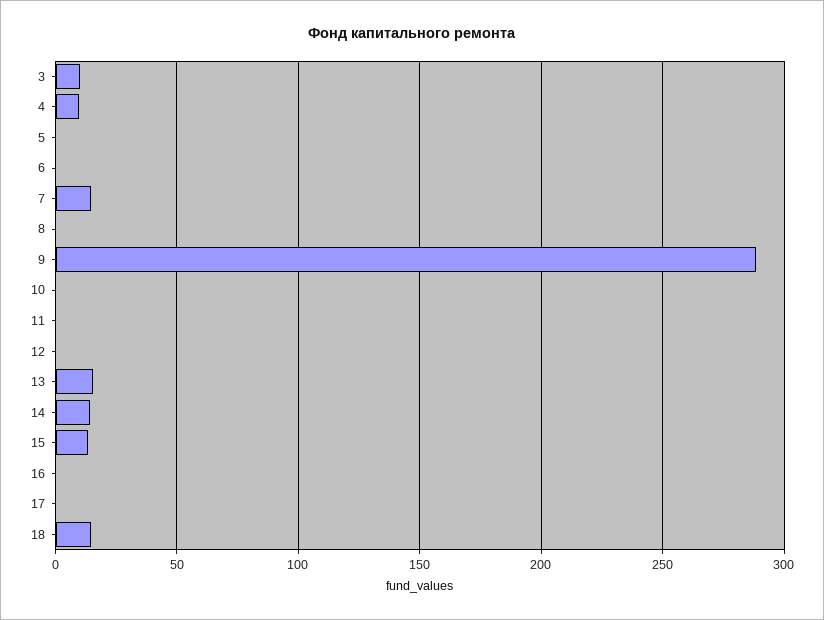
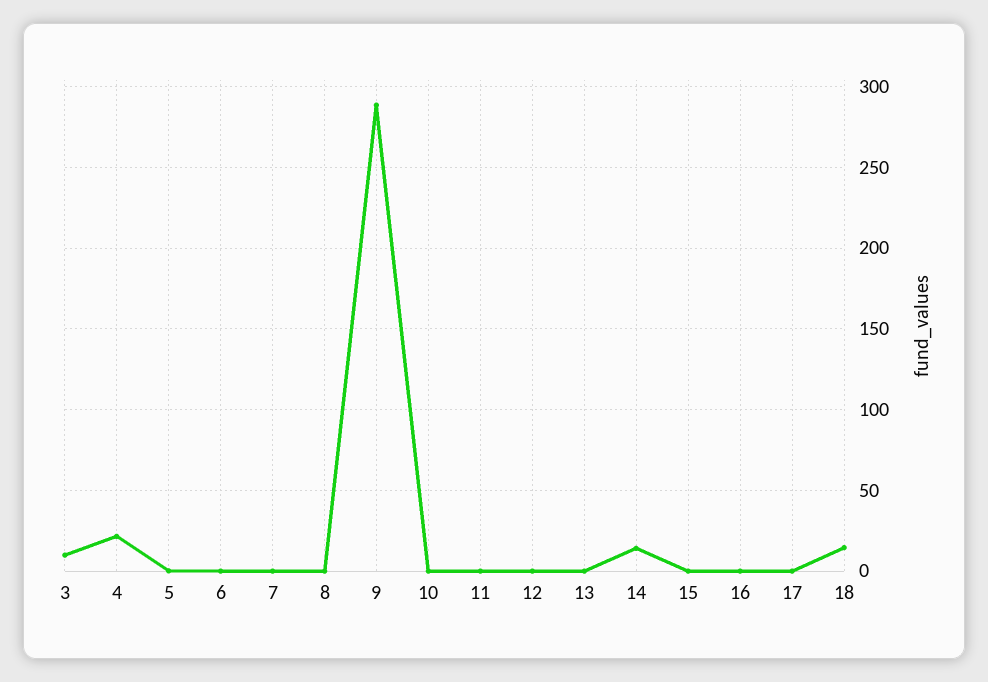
4: 10 -> 20
7: 15 -> 0
13: 15 -> 0
15: 15 -> 0

